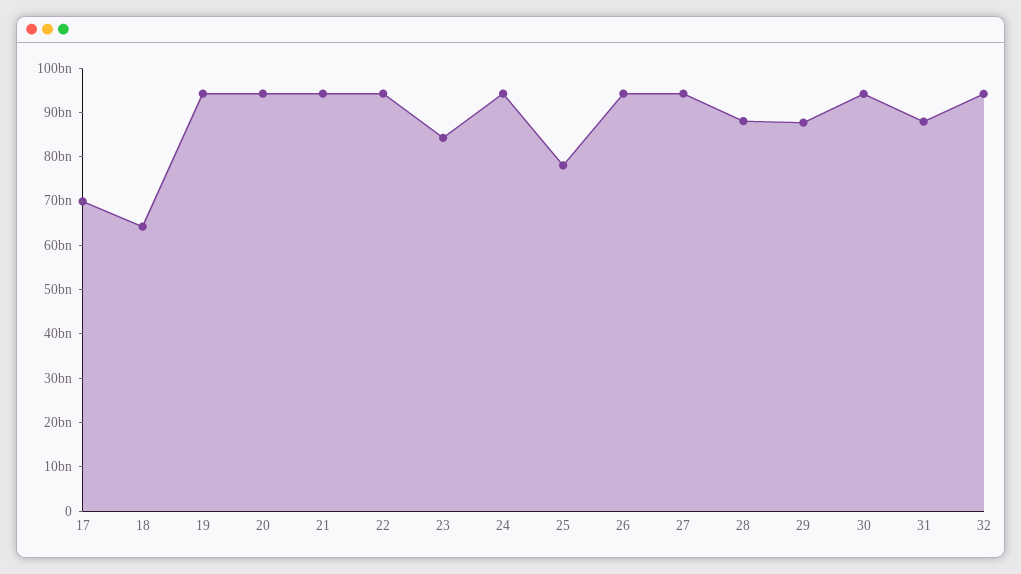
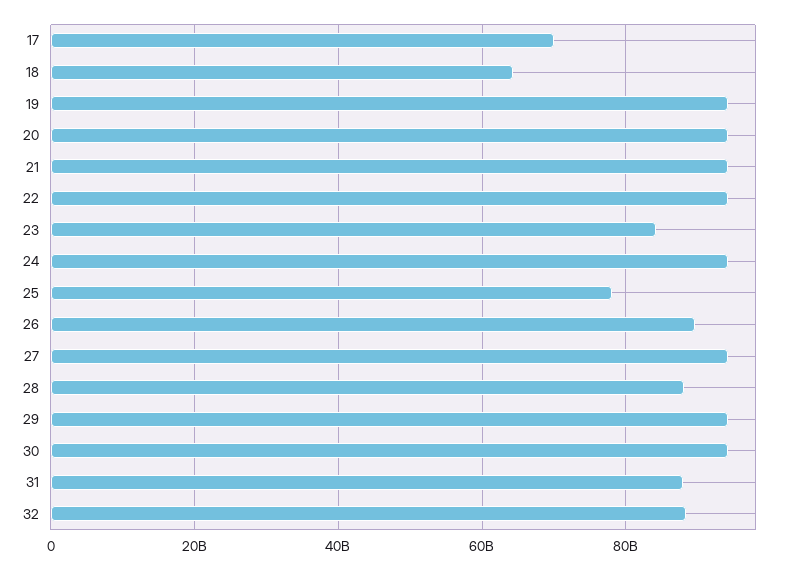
26: 94000000000 -> 90000000000
29: 88000000000 -> 94000000000
32: 94000000000 -> 88000000000

